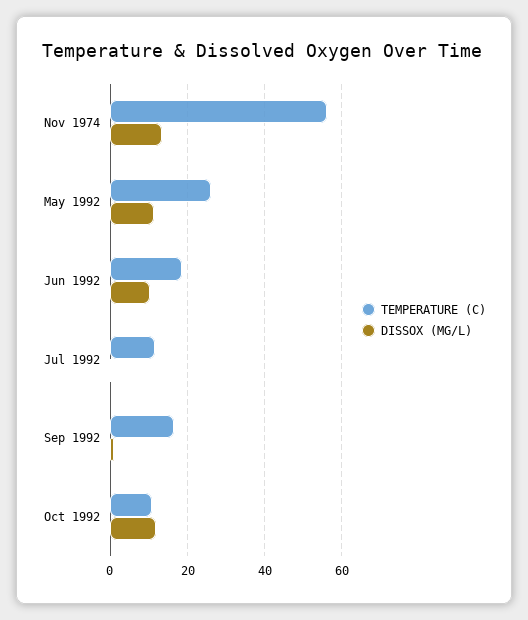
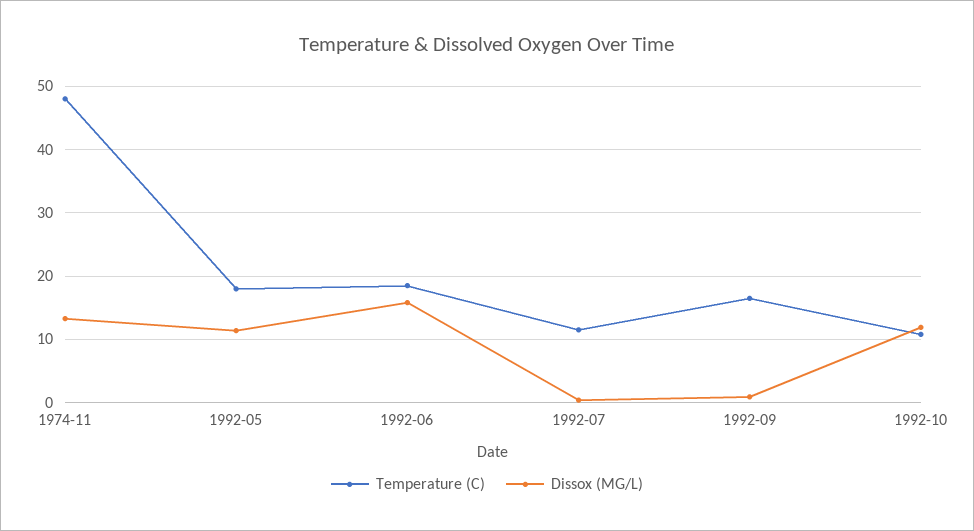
TEMPERATURE (C), Nov 1974: 56 -> 48
TEMPERATURE (C), May 1992: 26 -> 18
DISSOX (MG/L), Jun 1992: 10 -> 16

